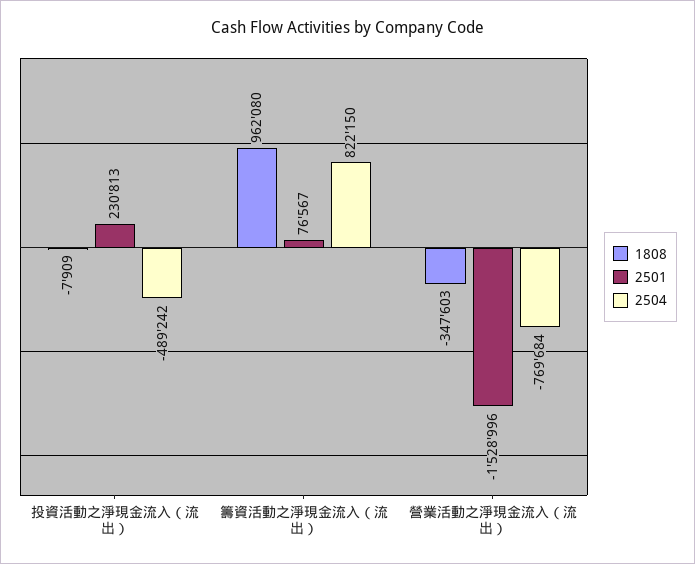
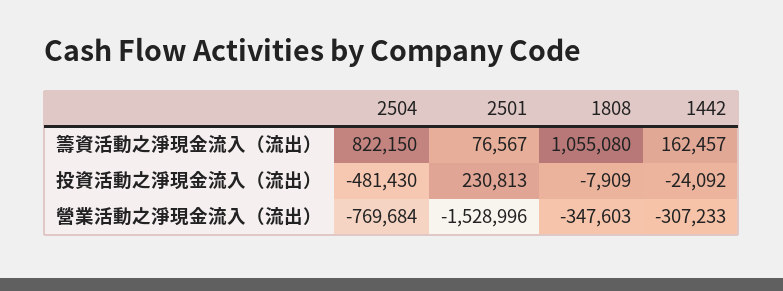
2504, 投資活動之淨現金流入（流出）: -489242 -> -481430
1808, 籌資活動之淨現金流入（流出）: 962080 -> 1055080
1442, 籌資活動之淨現金流入（流出）: none -> 162457
1442, 投資活動之淨現金流入（流出）: none -> -24092
1442, 營業活動之淨現金流入（流出）: none -> -307233

